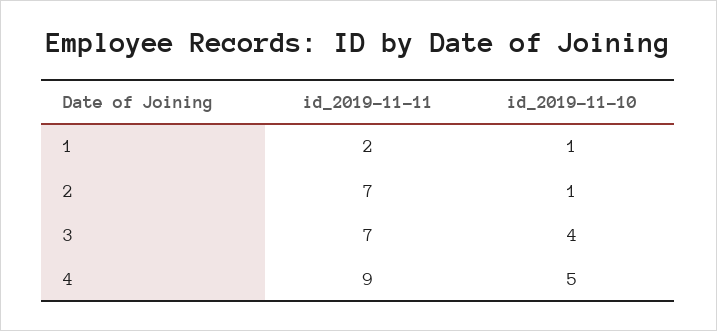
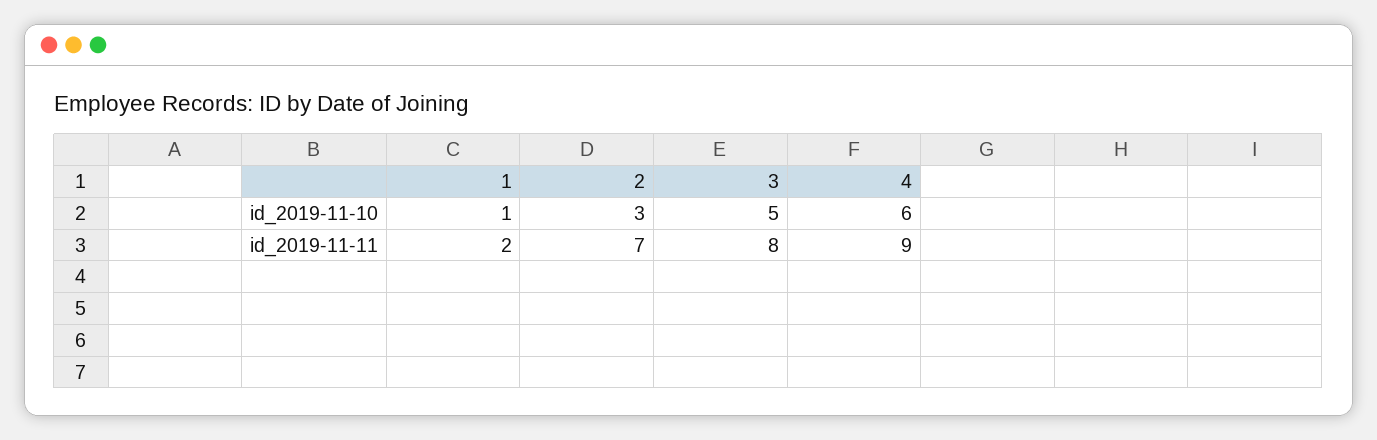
id_2019-11-10, 2: 1 -> 3
id_2019-11-11, 3: 7 -> 8
id_2019-11-10, 3: 4 -> 5
id_2019-11-10, 4: 5 -> 6

